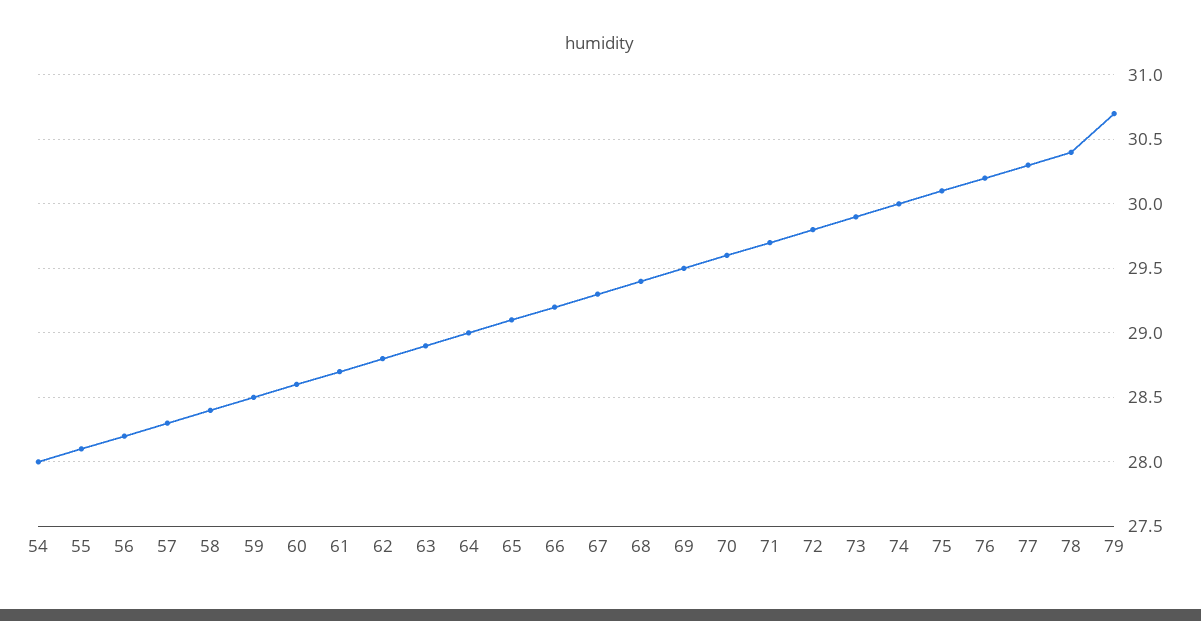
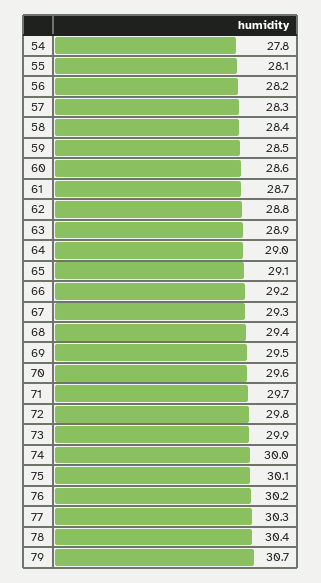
54: 28 -> 27.8

